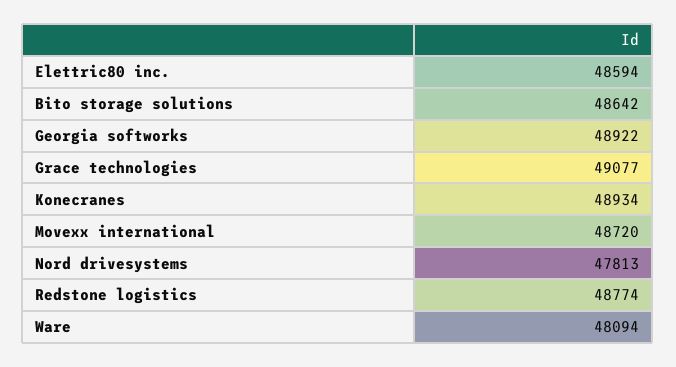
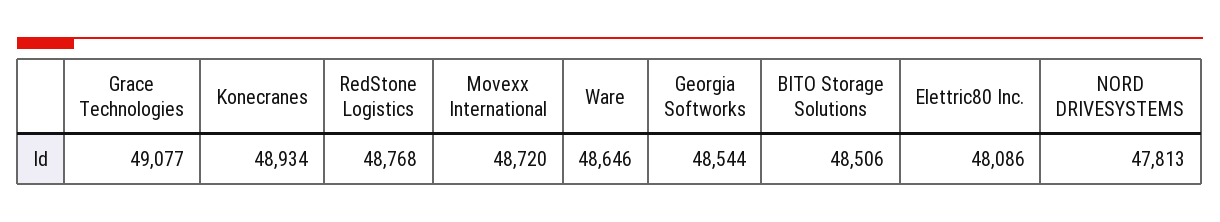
Elettric80 inc.: 48594 -> 48086
Bito storage solutions: 48642 -> 48506
Georgia softworks: 48922 -> 48544
Redstone logistics: 48774 -> 48768
Ware: 48094 -> 48646

